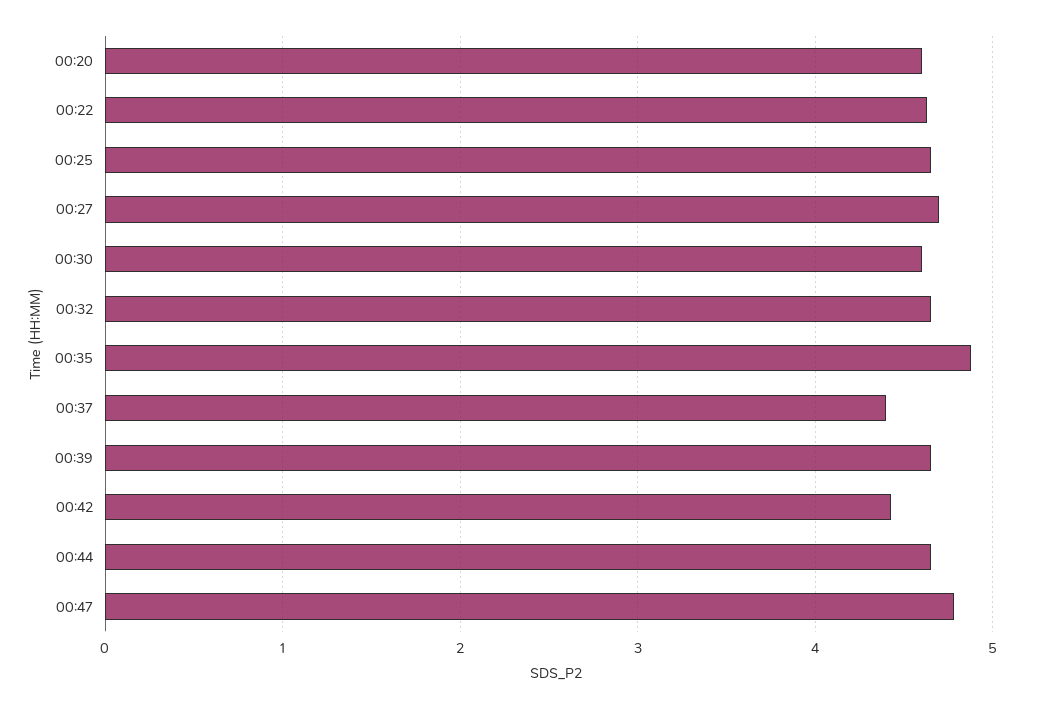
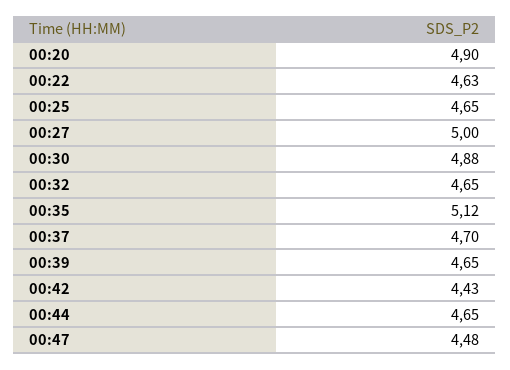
00:20: 4.6 -> 4.9
00:27: 4.7 -> 5
00:30: 4.6 -> 4.88
00:35: 4.9 -> 5.12
00:37: 4.4 -> 4.7
00:47: 4.8 -> 4.48

